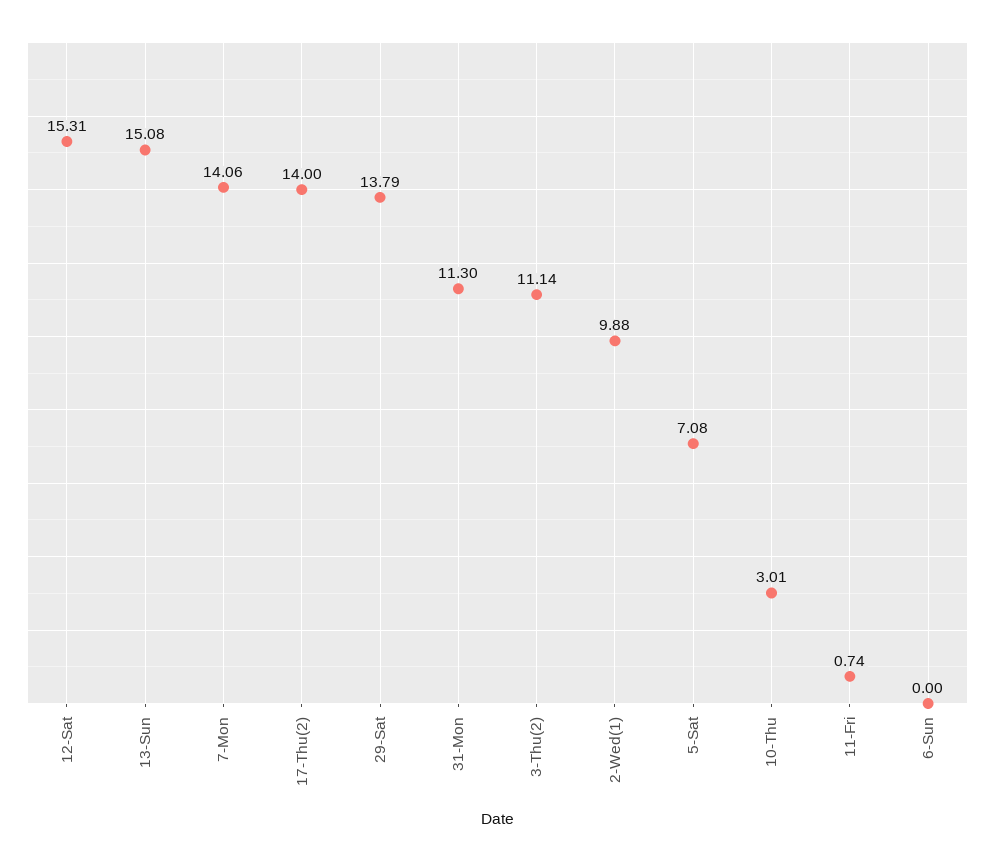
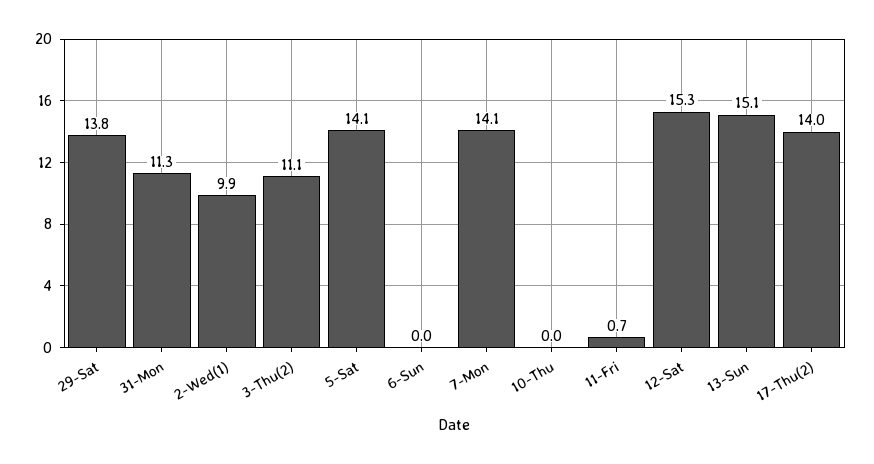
5-Sat: 7.08 -> 14.1
10-Thu: 3.01 -> 0

